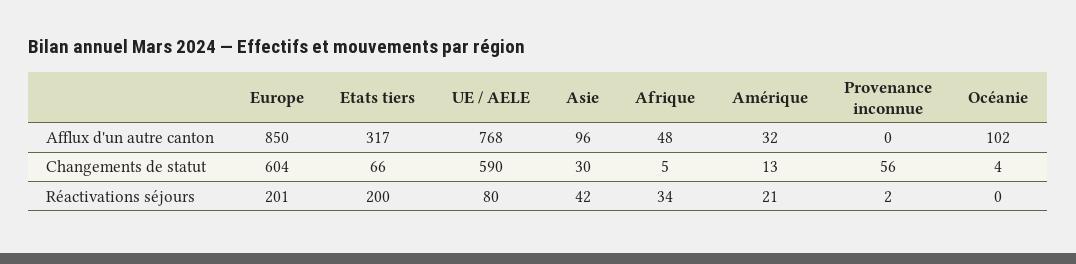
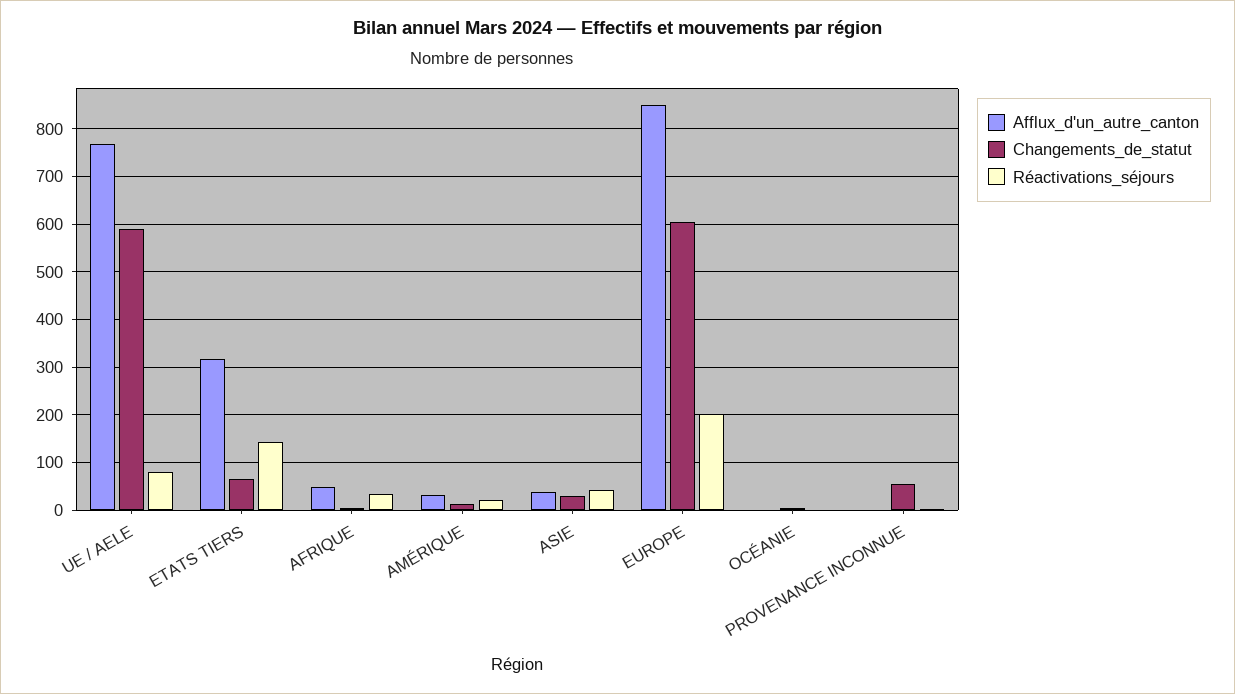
Afflux d'un autre canton, Asie: 96 -> 40
Afflux d'un autre canton, Océanie: 102 -> 0
Réactivations séjours, Etats tiers: 200 -> 140

